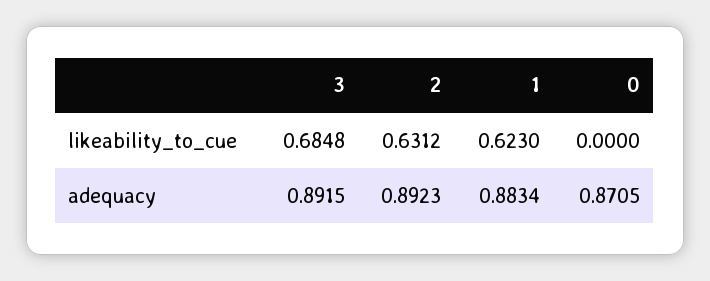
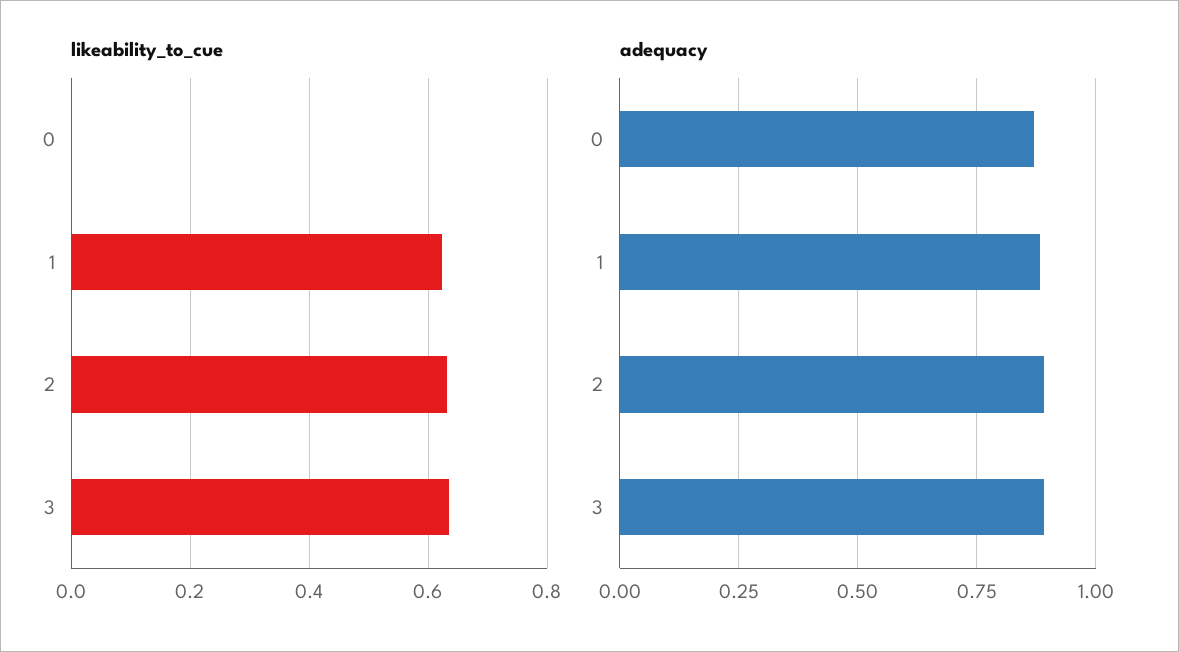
likeability_to_cue, 3: 0.6848 -> 0.64

